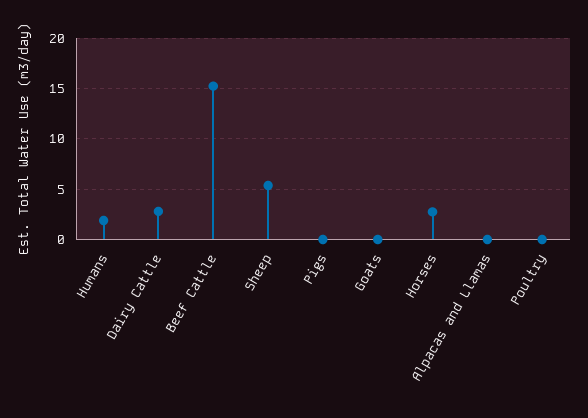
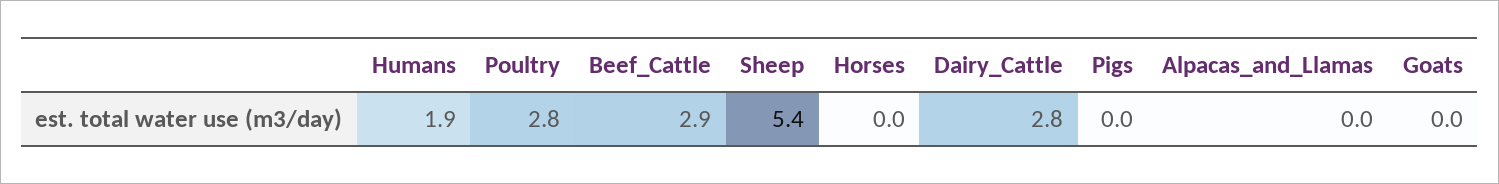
Beef Cattle: 15 -> 2.9
Horses: 3 -> 0
Poultry: 0 -> 2.8

